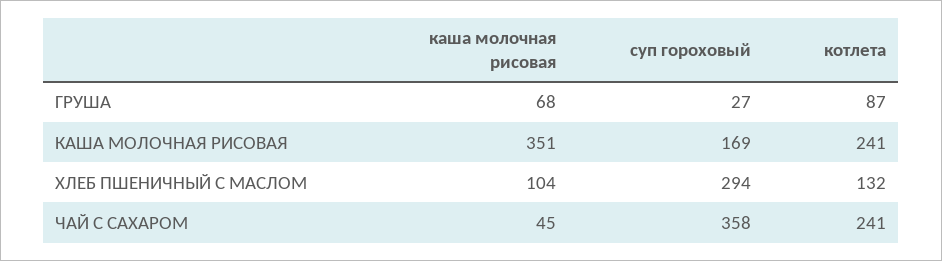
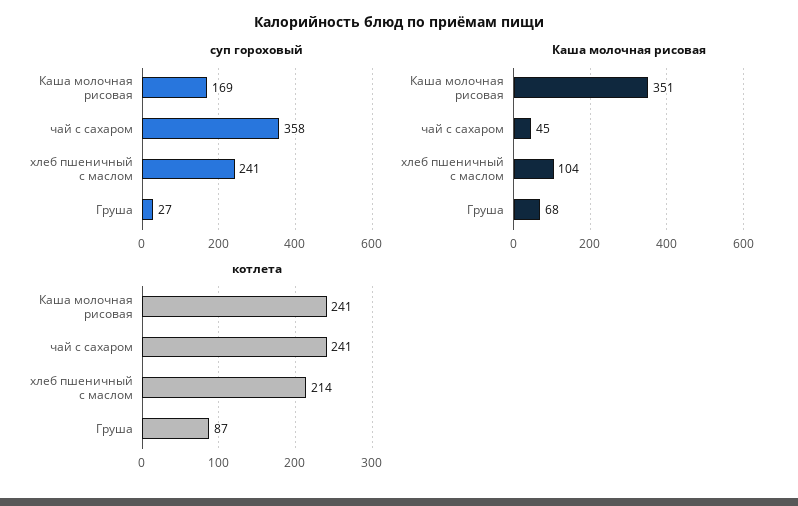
суп гороховый, ХЛЕБ ПШЕНИЧНЫЙ С МАСЛОМ: 294 -> 241
котлета, ХЛЕБ ПШЕНИЧНЫЙ С МАСЛОМ: 132 -> 214

